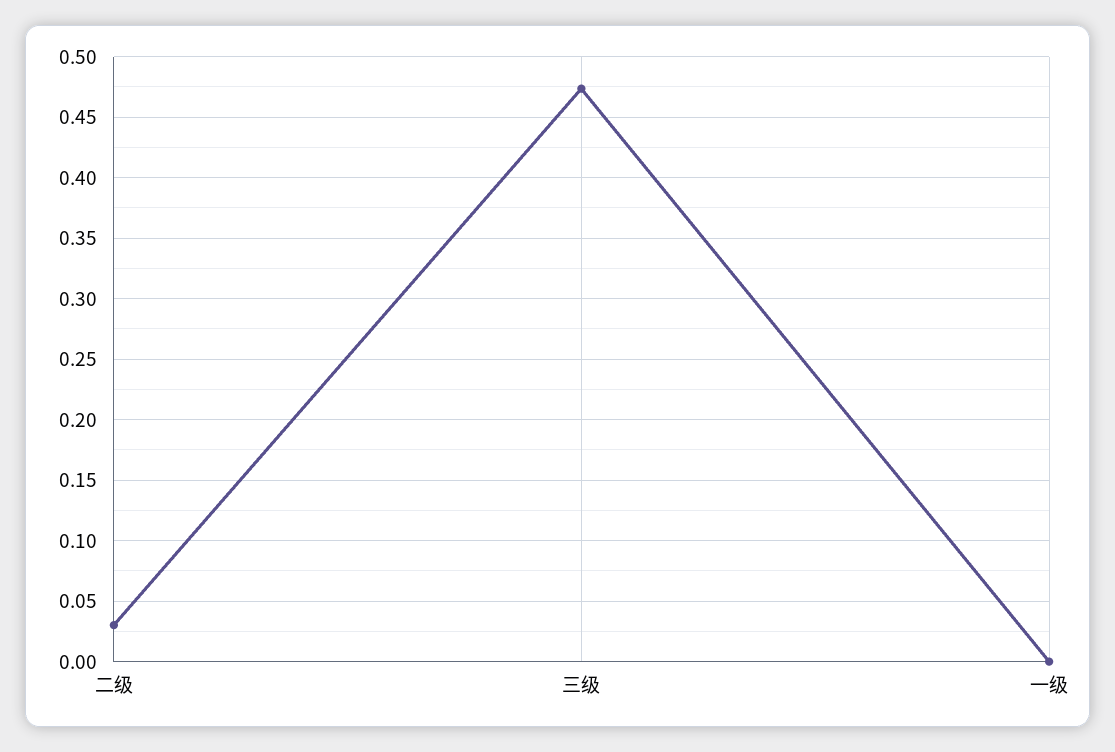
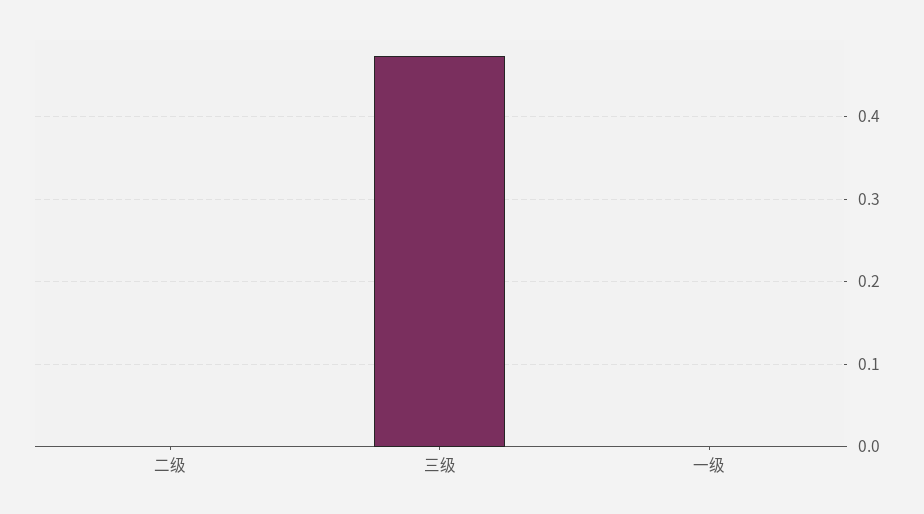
二级: 0.03 -> 0

